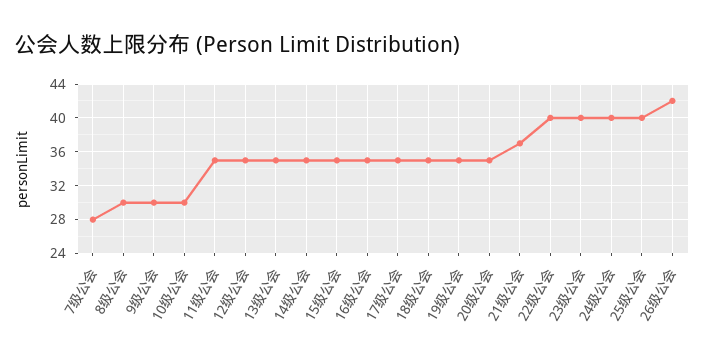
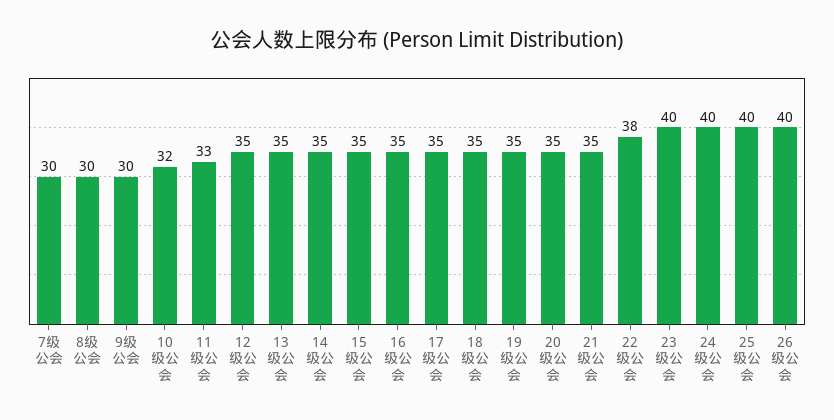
7级公会: 28 -> 30
10级公会: 30 -> 32
11级公会: 35 -> 33
21级公会: 37 -> 35
22级公会: 40 -> 38
26级公会: 42 -> 40

